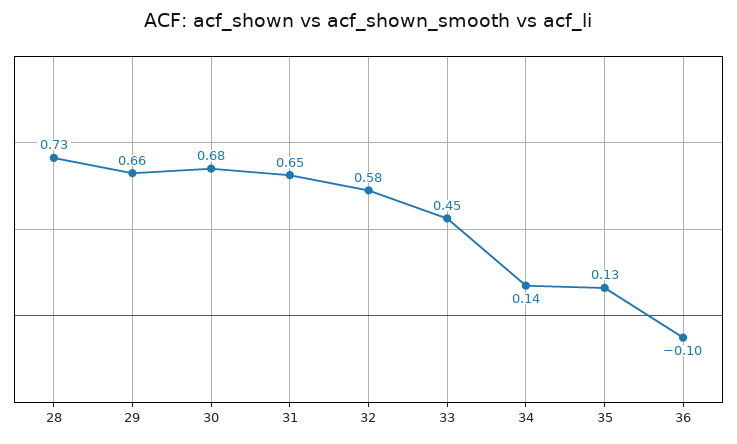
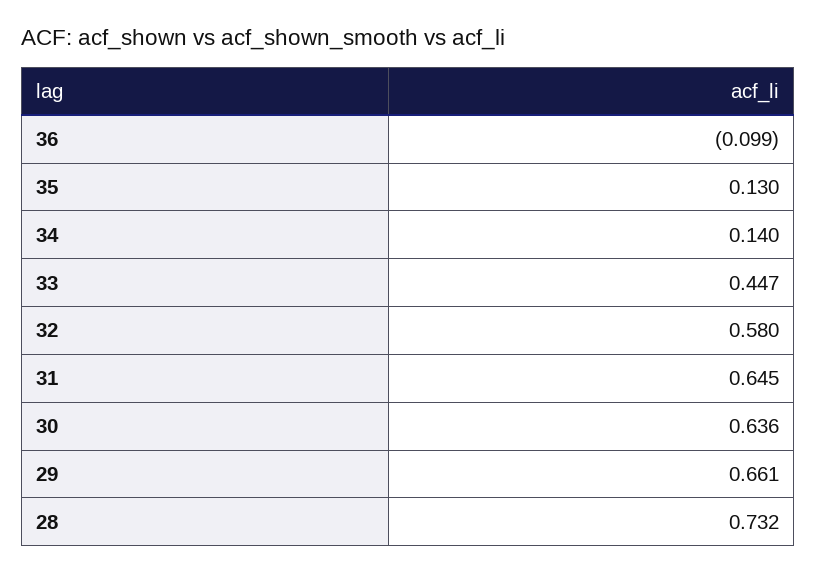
30: 0.68 -> 0.636

